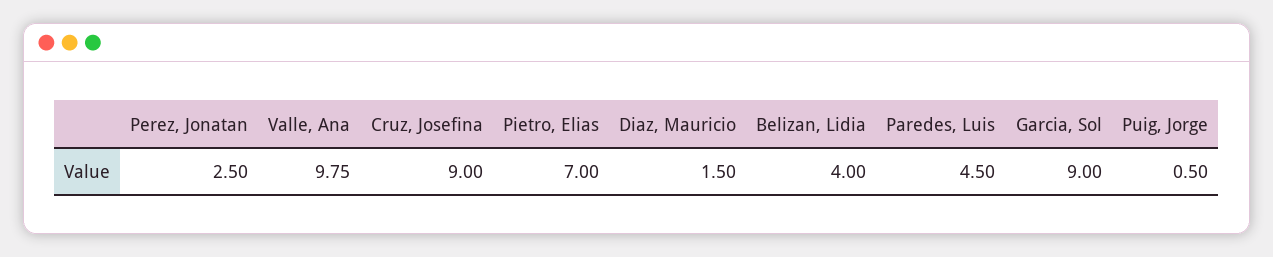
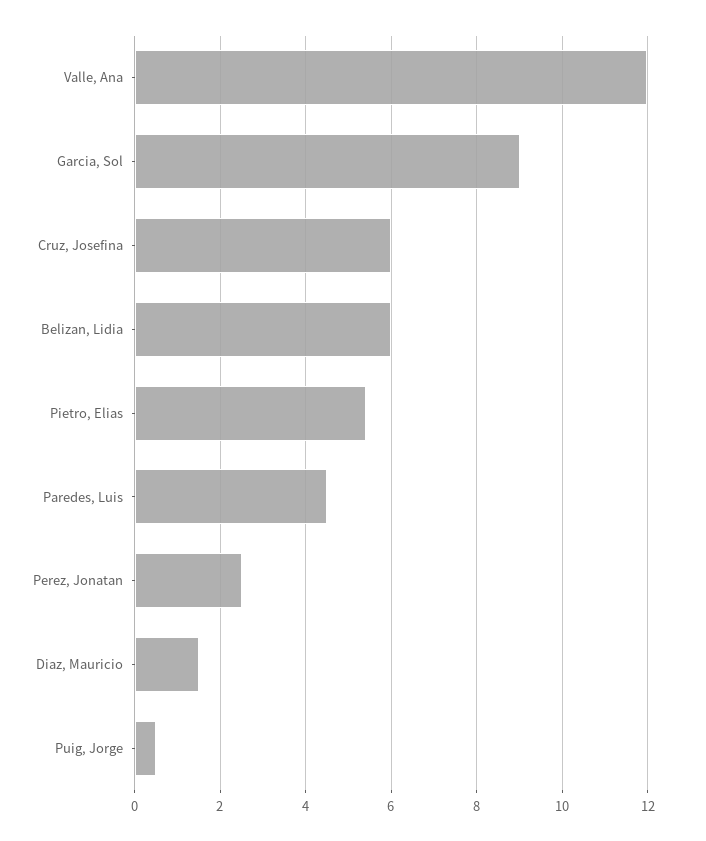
Valle, Ana: 9.75 -> 12
Cruz, Josefina: 9 -> 6
Pietro, Elias: 7 -> 5.4
Belizan, Lidia: 4 -> 6

